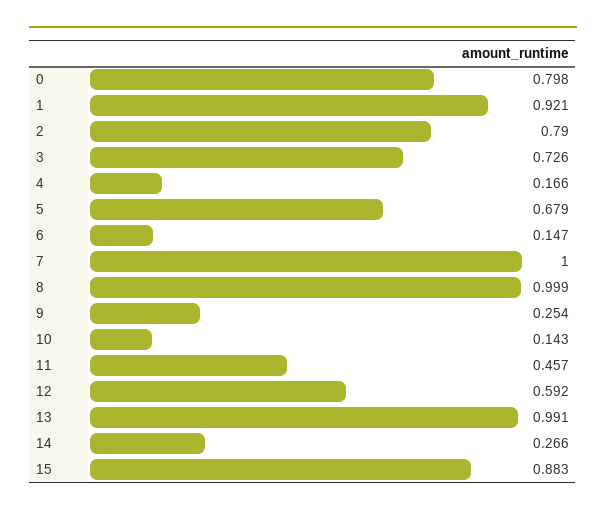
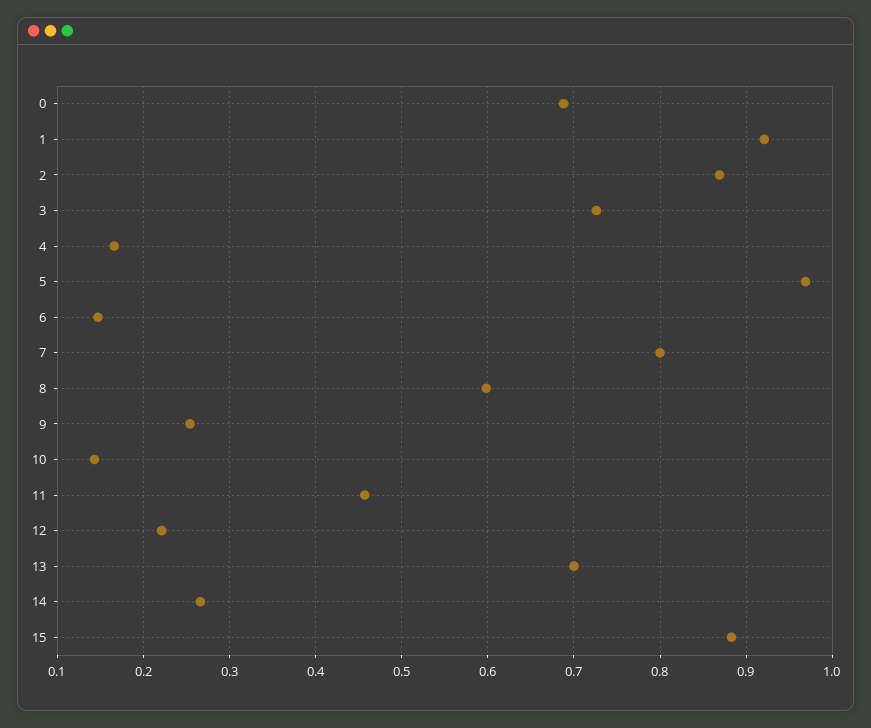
0: 0.798 -> 0.69
2: 0.79 -> 0.87
5: 0.679 -> 0.97
7: 1 -> 0.8
8: 0.999 -> 0.6
12: 0.592 -> 0.22
13: 0.991 -> 0.7

